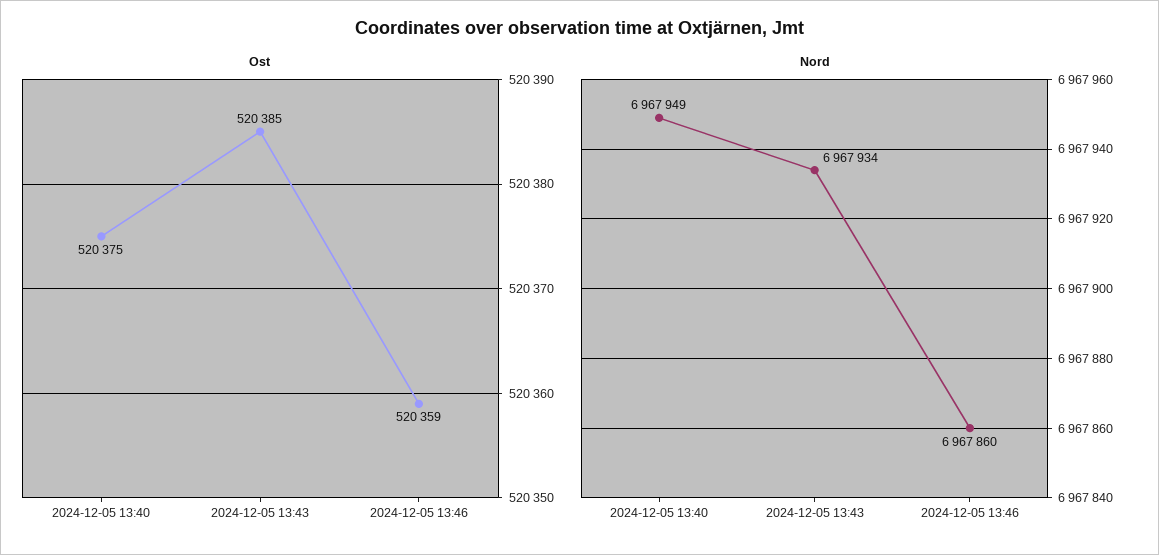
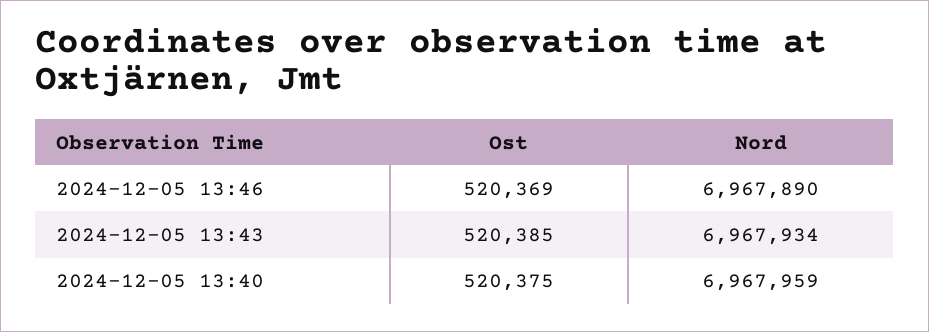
Ost, 2024-12-05 13:46: 520359 -> 520369
Nord, 2024-12-05 13:40: 6967949 -> 6967959
Nord, 2024-12-05 13:46: 6967860 -> 6967890

